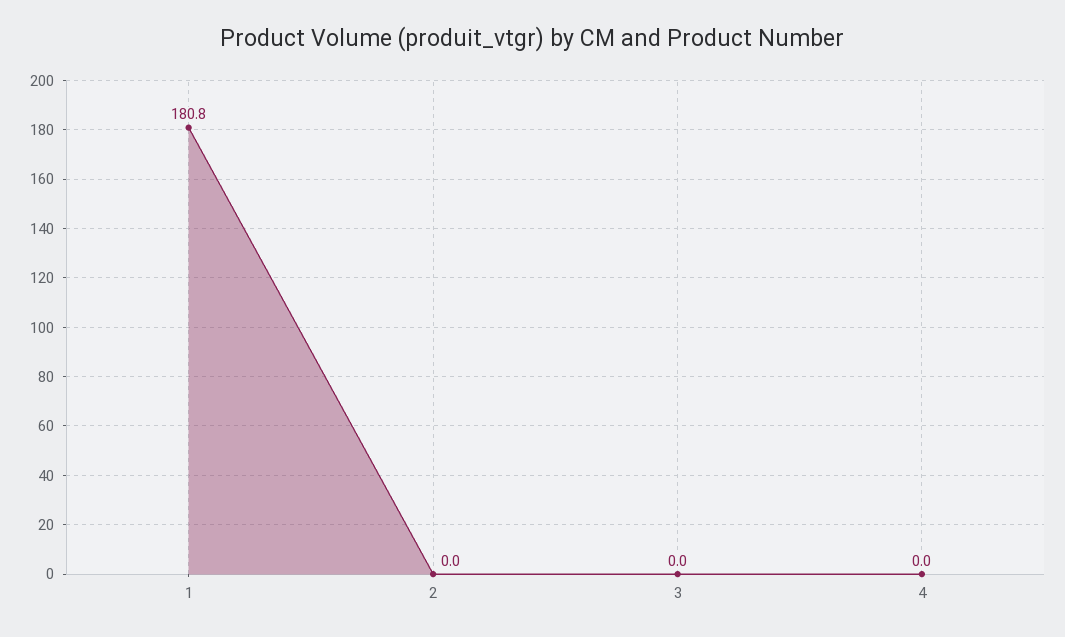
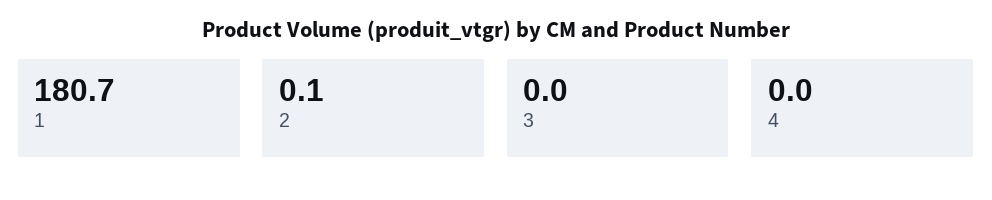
1: 180.8 -> 180.7
2: 0 -> 0.1

